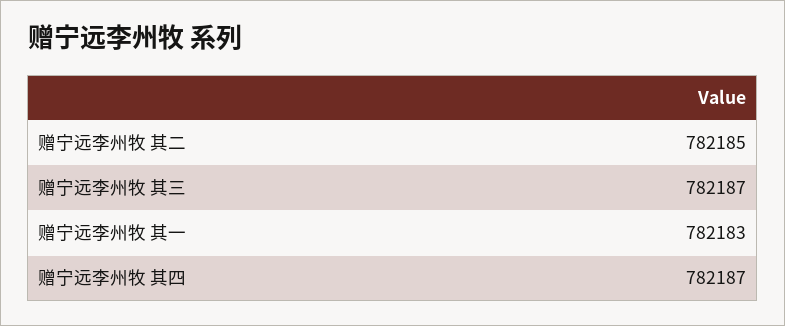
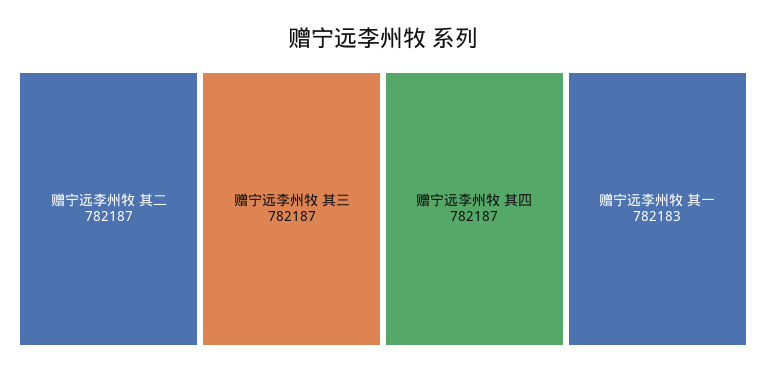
赠宁远李州牧 其二: 782185 -> 782187

